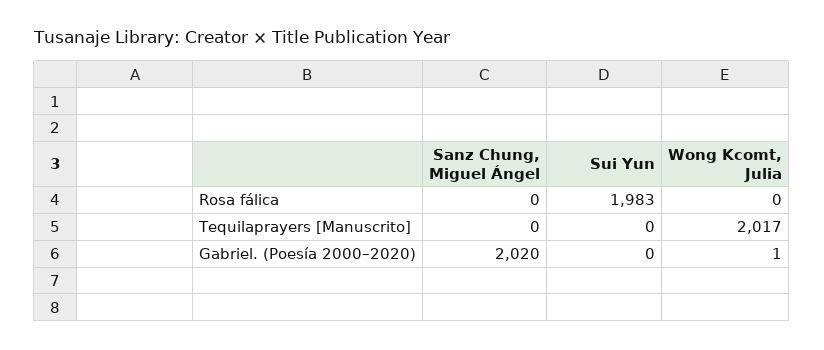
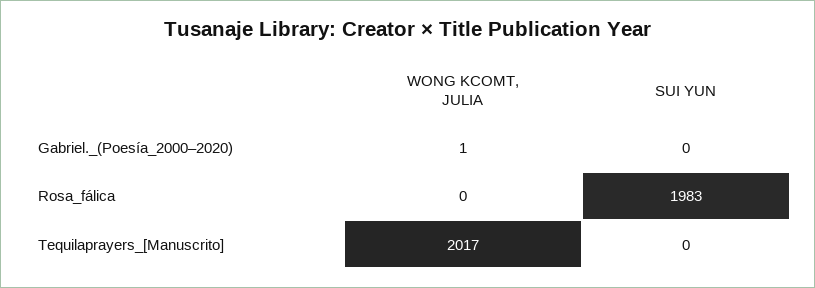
Sanz Chung, Miguel Ángel, Rosa fálica: 0 -> none
Sanz Chung, Miguel Ángel, Tequilaprayers [Manuscrito]: 0 -> none
Sanz Chung, Miguel Ángel, Gabriel. (Poesía 2000–2020): 2020 -> none

